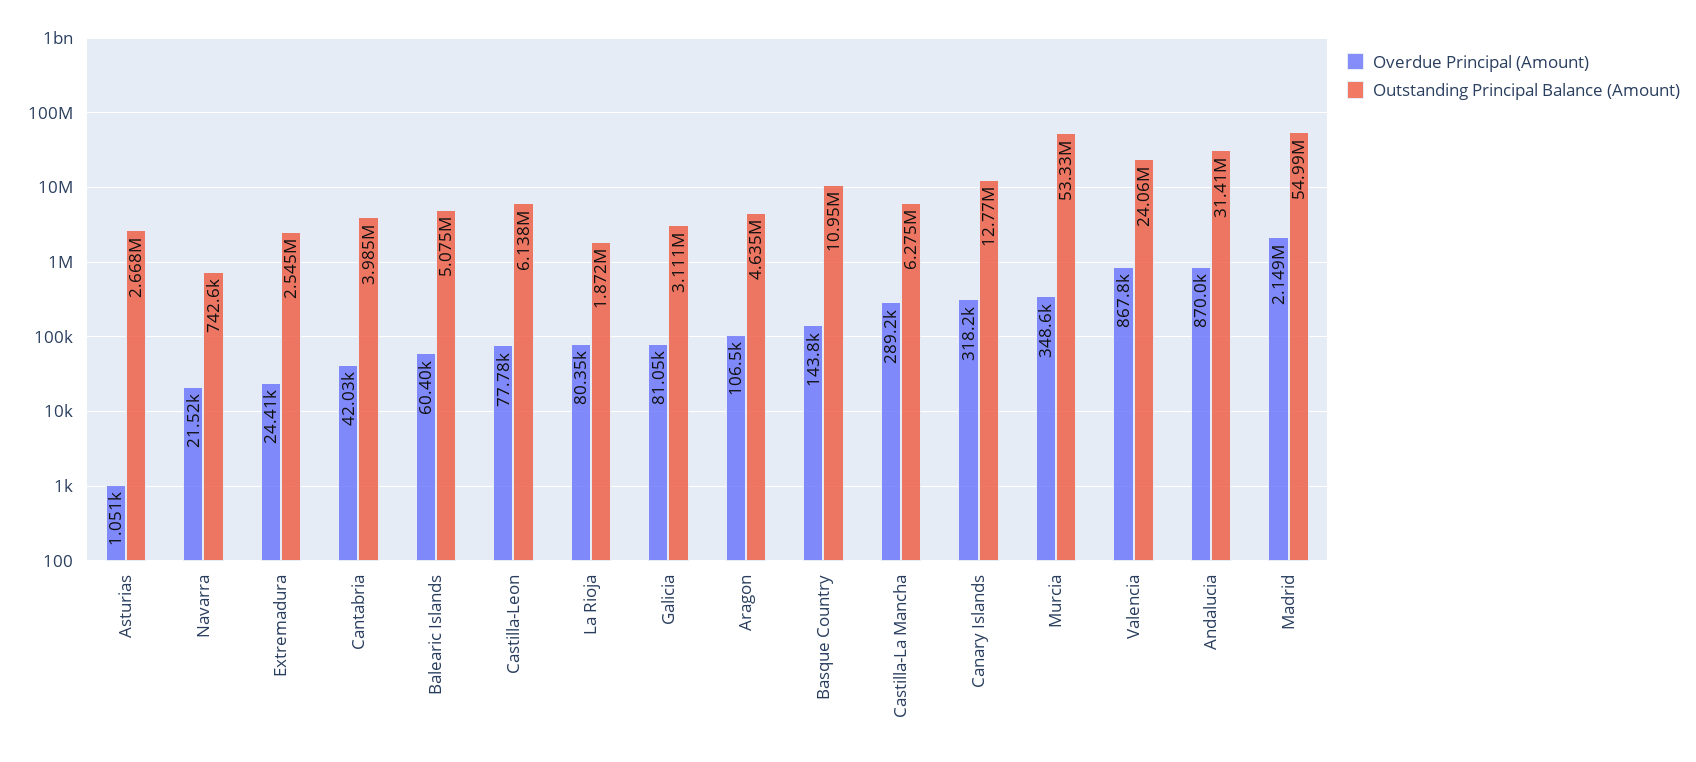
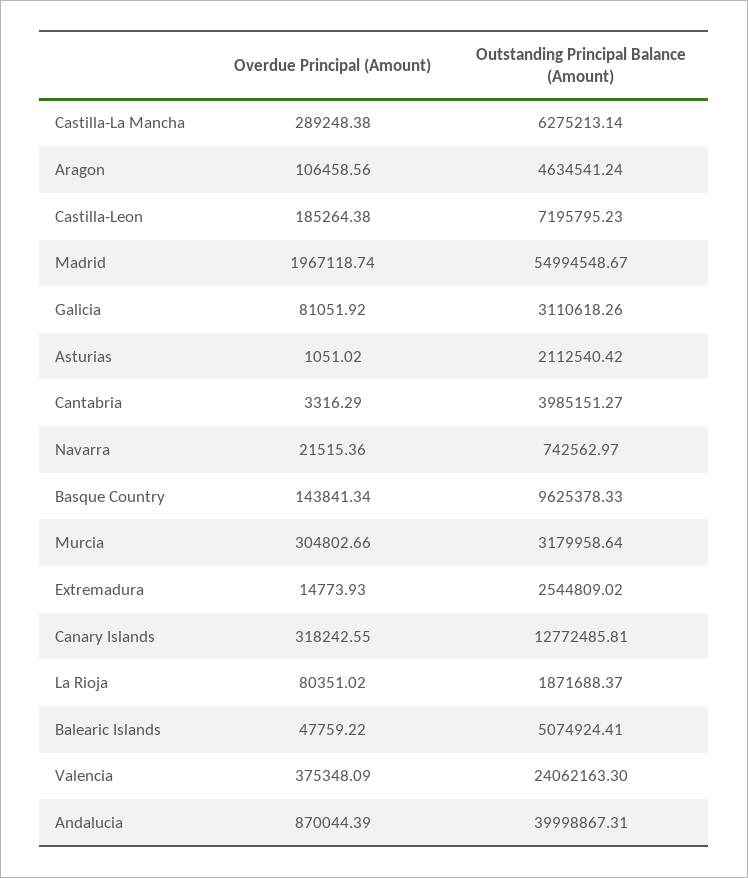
Outstanding Principal Balance (Amount), Asturias: 2668000 -> 2112540.42
Overdue Principal (Amount), Extremadura: 24410 -> 14773.93
Overdue Principal (Amount), Cantabria: 42030 -> 3316.29
Overdue Principal (Amount), Balearic Islands: 60400 -> 47759.22
Overdue Principal (Amount), Castilla-Leon: 77780 -> 185264.38
Outstanding Principal Balance (Amount), Castilla-Leon: 6138000 -> 7195795.23
Outstanding Principal Balance (Amount), Basque Country: 10950000 -> 9625378.33
Overdue Principal (Amount), Murcia: 348600 -> 304802.66
Outstanding Principal Balance (Amount), Murcia: 53330000 -> 3179958.64
Overdue Principal (Amount), Valencia: 867800 -> 375348.09
Outstanding Principal Balance (Amount), Andalucia: 31410000 -> 39998867.31
Overdue Principal (Amount), Madrid: 2149000 -> 1967118.74

